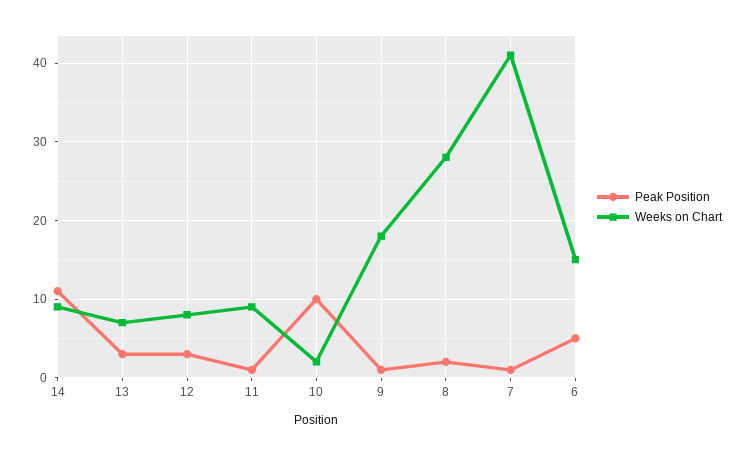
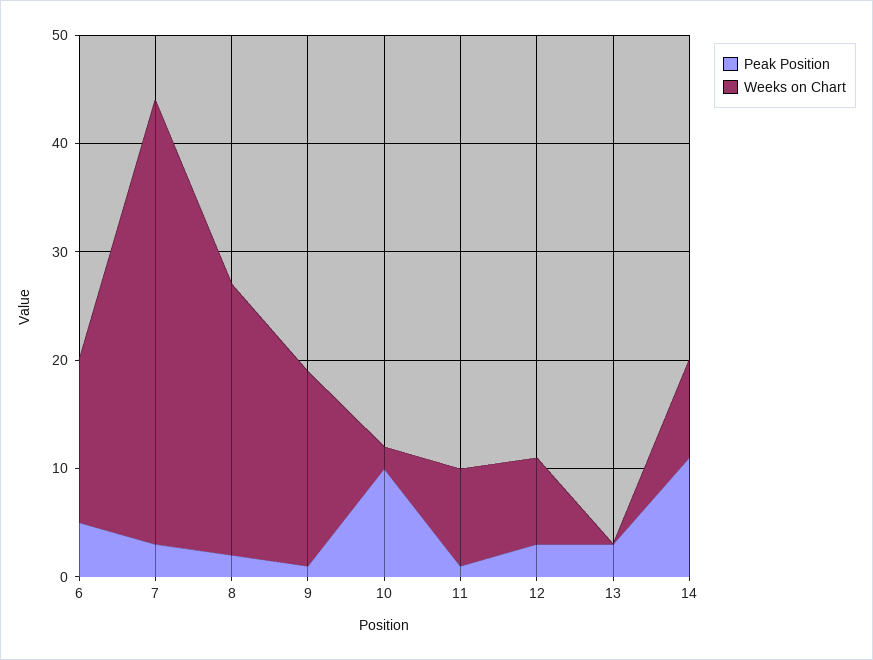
Weeks on Chart, 13: 7 -> 0
Weeks on Chart, 8: 28 -> 25
Peak Position, 7: 1 -> 3

